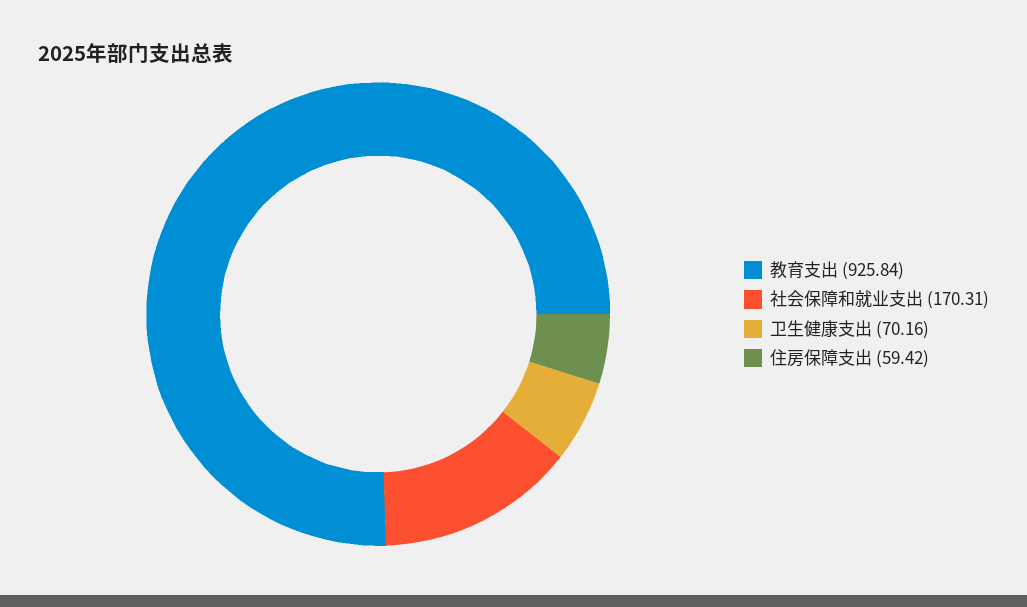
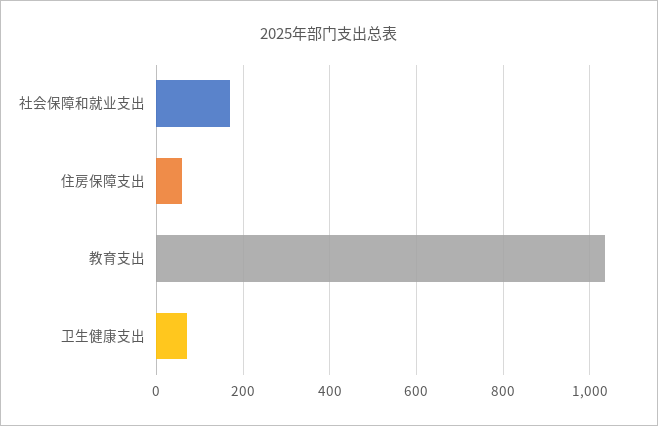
教育支出: 925.84 -> 1040

